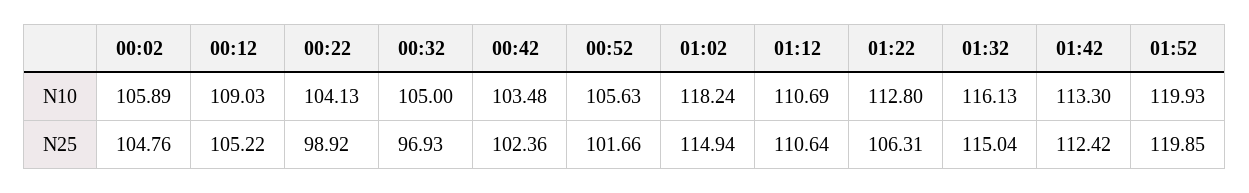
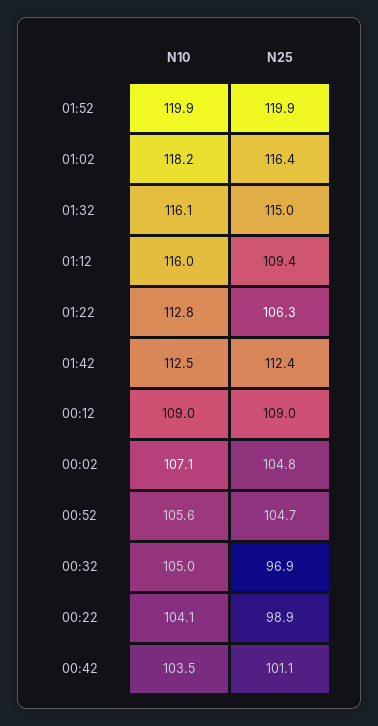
00:02, N10: 105.89 -> 107.1
01:12, N10: 110.69 -> 116
01:42, N10: 113.3 -> 112.5
00:12, N25: 105.22 -> 109
00:42, N25: 102.36 -> 101.1
00:52, N25: 101.66 -> 104.7
01:02, N25: 114.94 -> 116.4
01:12, N25: 110.64 -> 109.4

